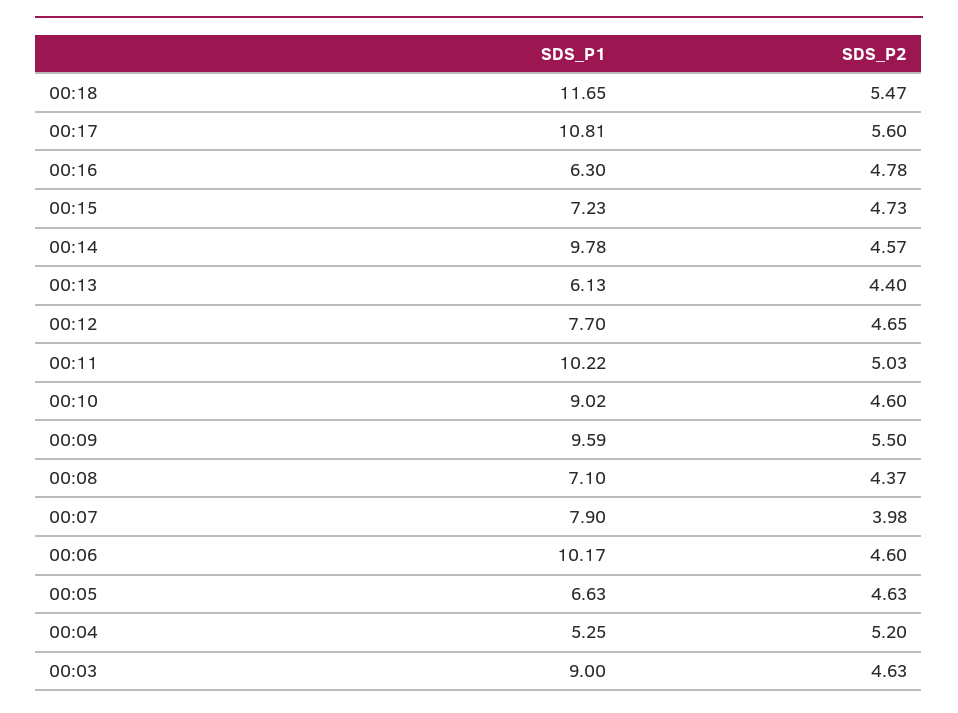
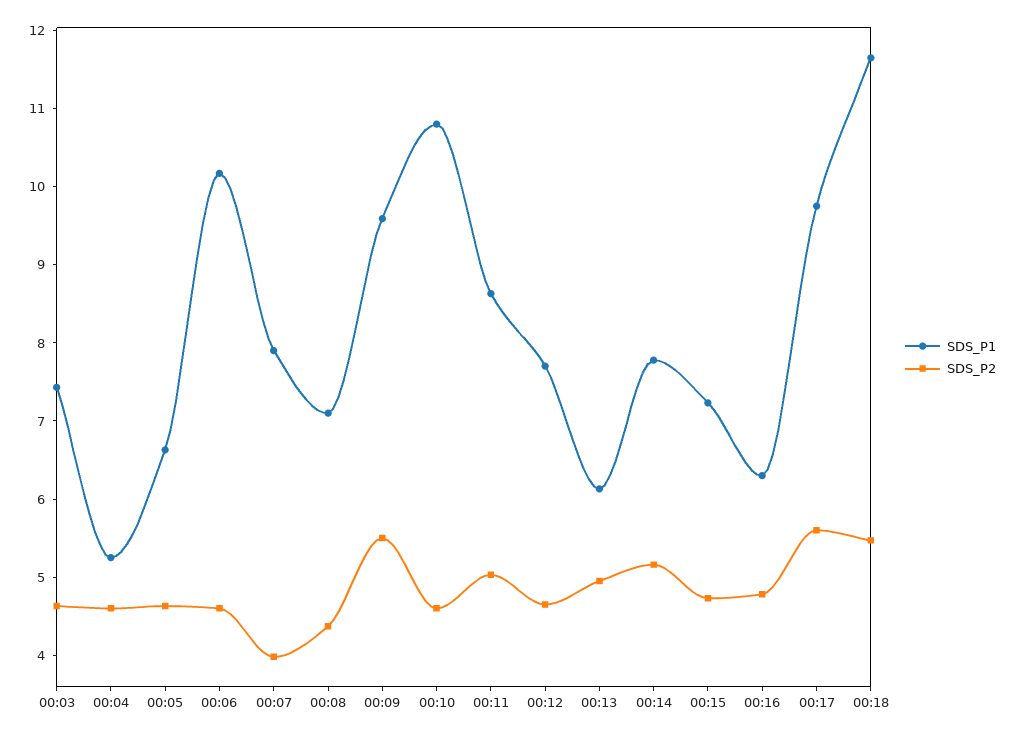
SDS_P1, 00:17: 10.81 -> 9.8
SDS_P1, 00:14: 9.78 -> 7.8
SDS_P2, 00:14: 4.57 -> 5.2
SDS_P2, 00:13: 4.4 -> 5
SDS_P1, 00:11: 10.22 -> 8.6
SDS_P1, 00:10: 9.02 -> 10.8
SDS_P2, 00:04: 5.2 -> 4.6
SDS_P1, 00:03: 9 -> 7.4

